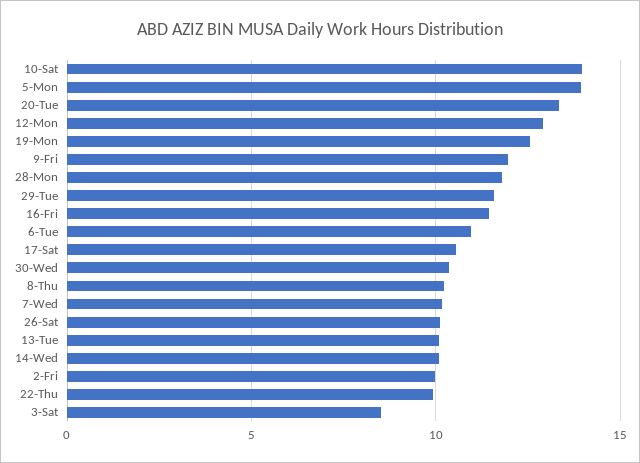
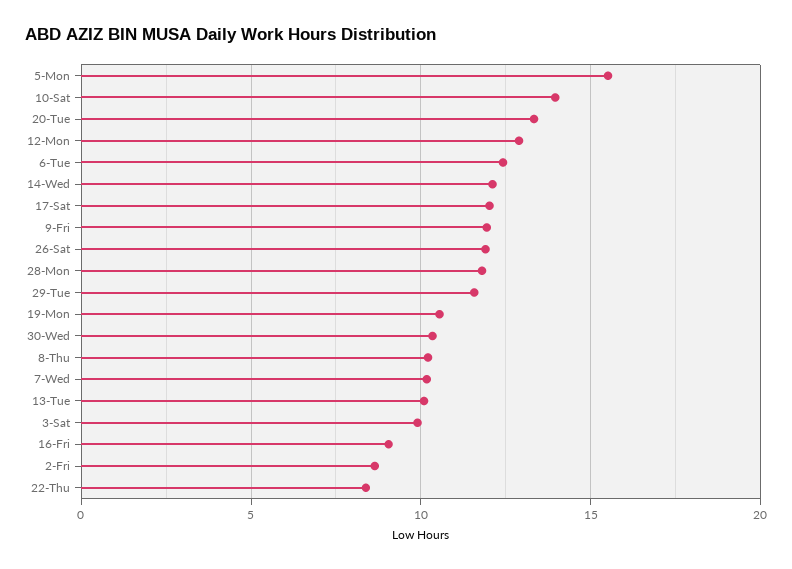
5-Mon: 14 -> 15.5
19-Mon: 12.5 -> 10.5
16-Fri: 11.5 -> 9
6-Tue: 11 -> 12.5
17-Sat: 10.5 -> 12
26-Sat: 10 -> 12
14-Wed: 10 -> 12
2-Fri: 10 -> 8.5
22-Thu: 10 -> 8.5
3-Sat: 8.5 -> 10

